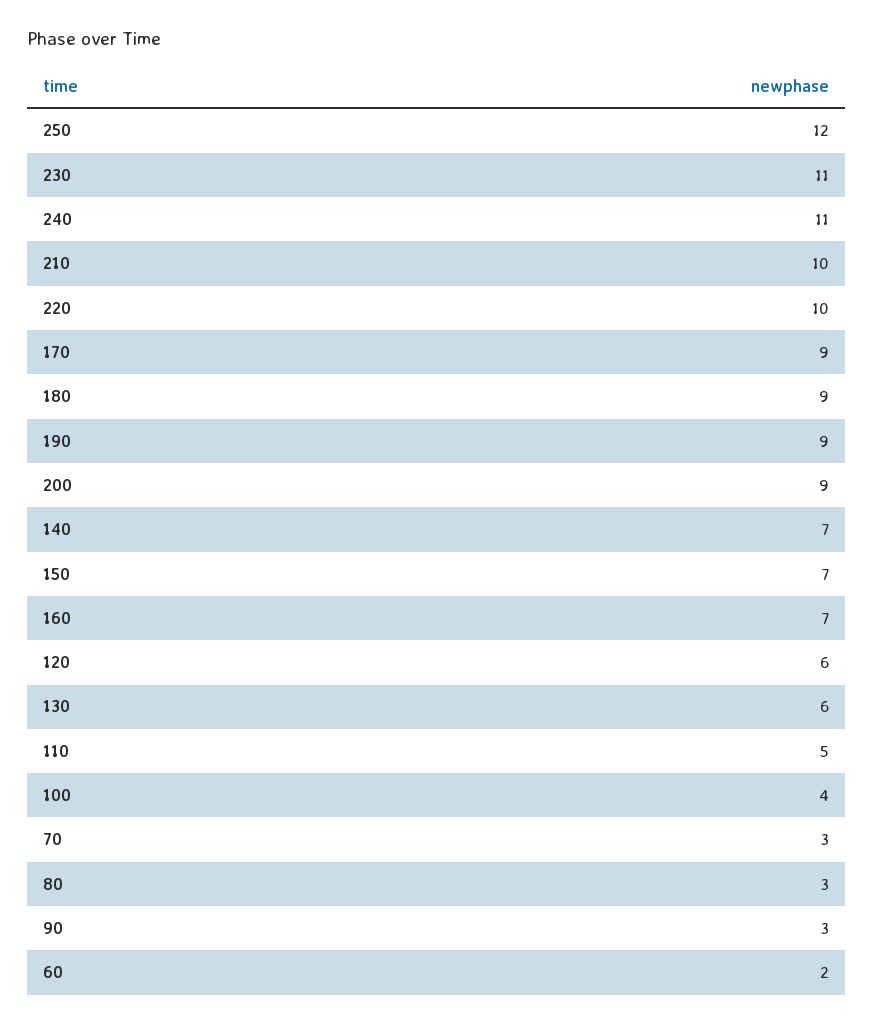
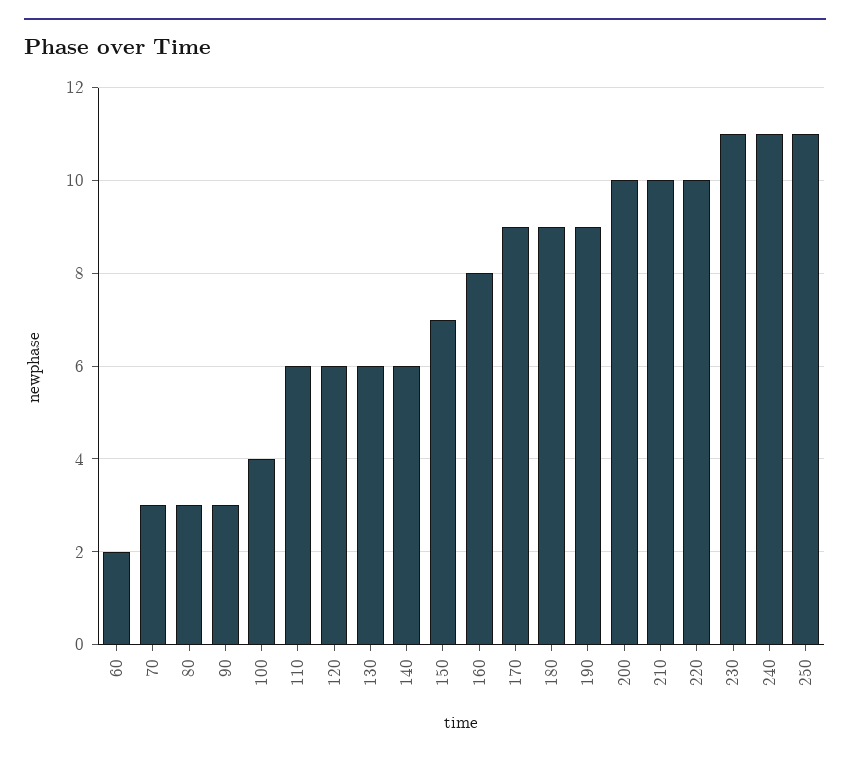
250: 12 -> 11
200: 9 -> 10
140: 7 -> 6
160: 7 -> 8
110: 5 -> 6

